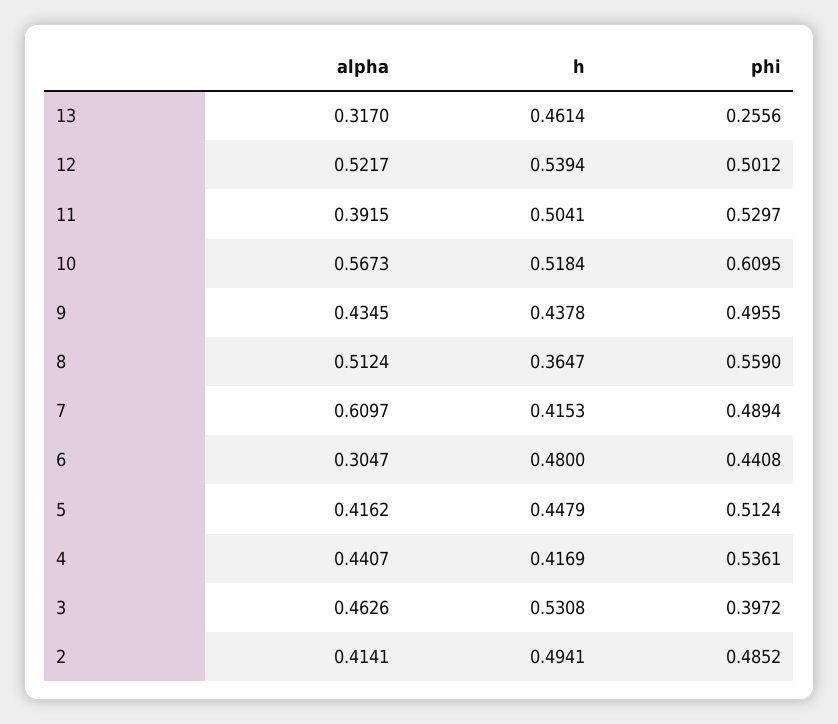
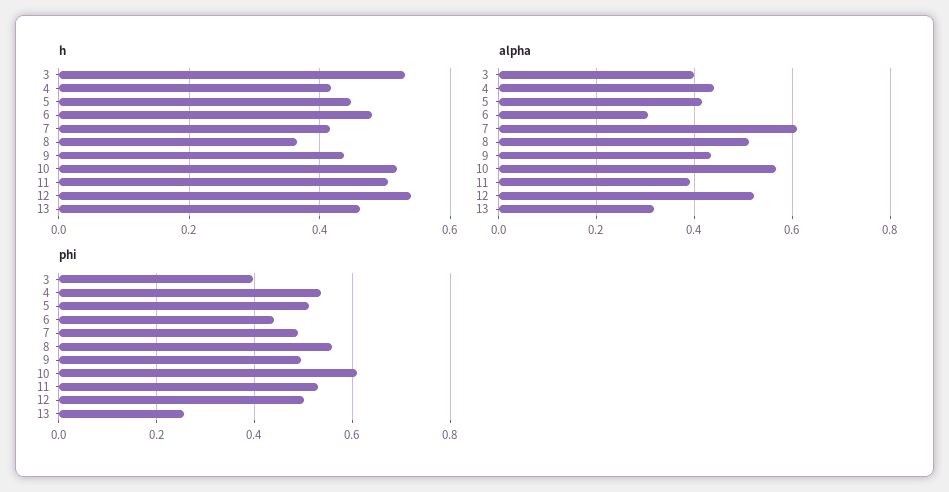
alpha, 3: 0.4626 -> 0.4
alpha, 2: 0.4141 -> none
h, 2: 0.4941 -> none
phi, 2: 0.4852 -> none

